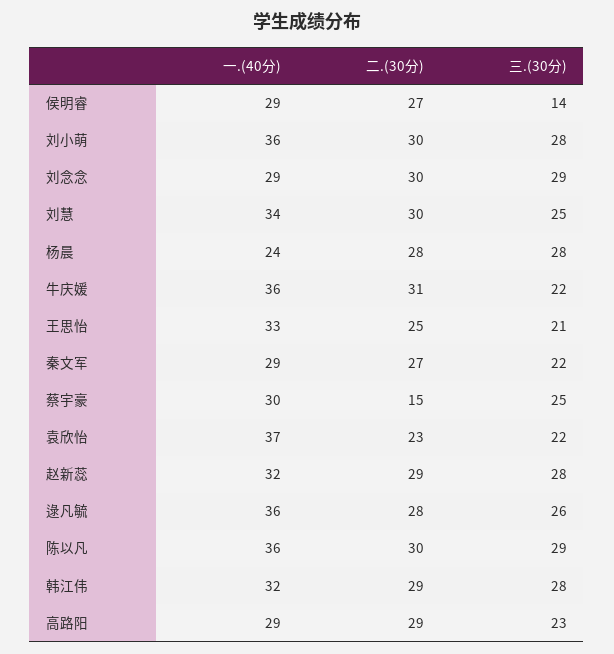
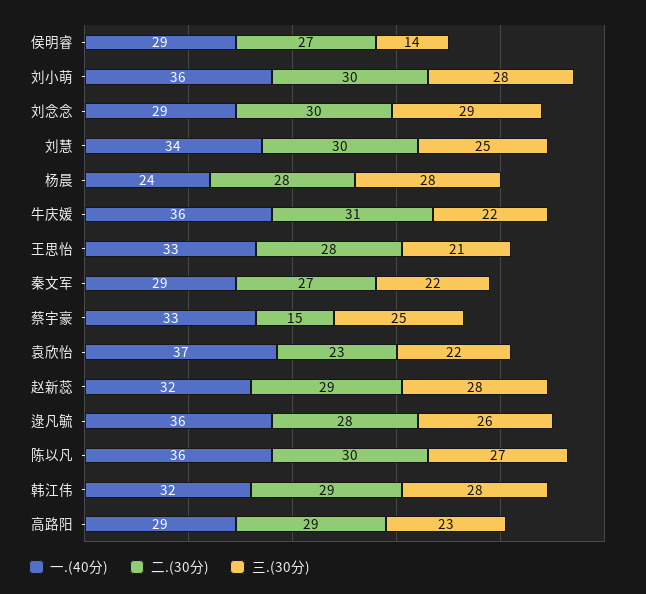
二.(30分), 王思怡: 25 -> 28
一.(40分), 蔡宇豪: 30 -> 33
三.(30分), 陈以凡: 29 -> 27

